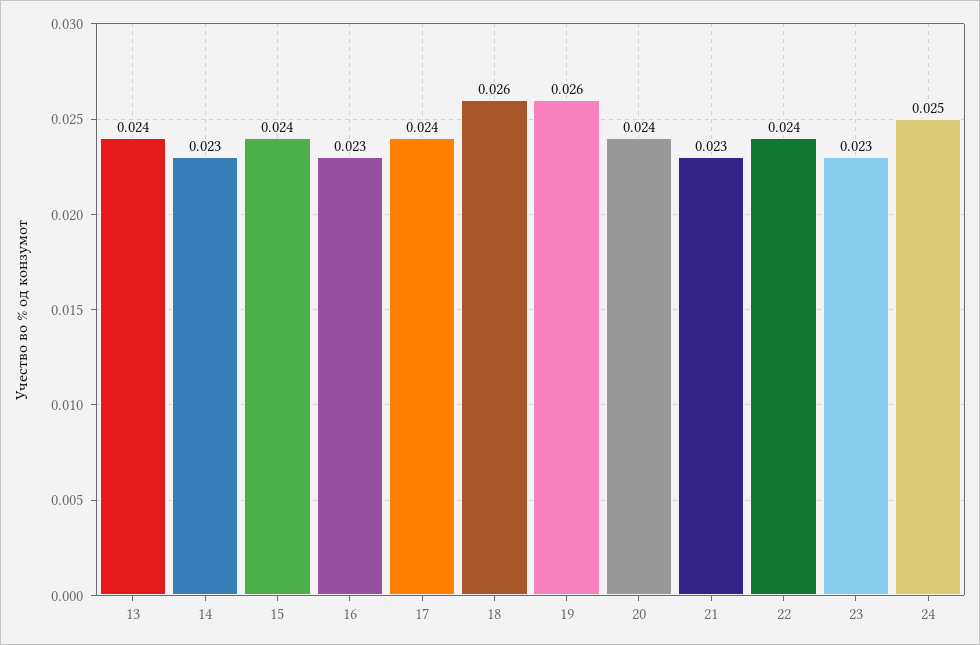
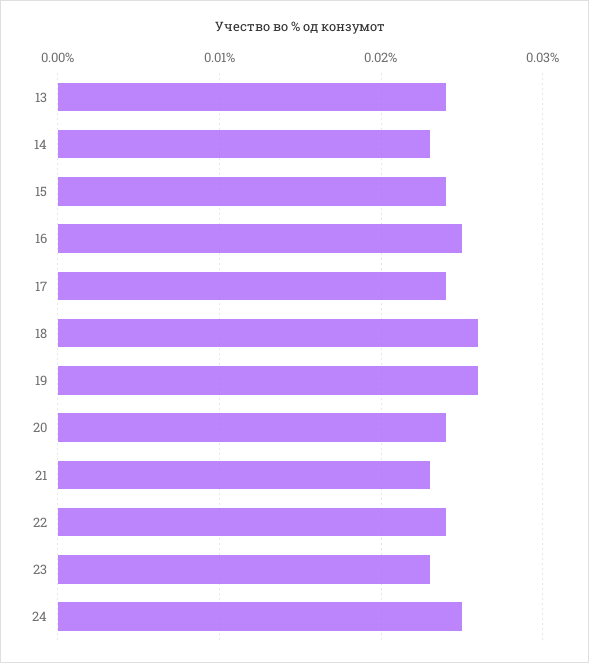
16: 0.023 -> 0.025

